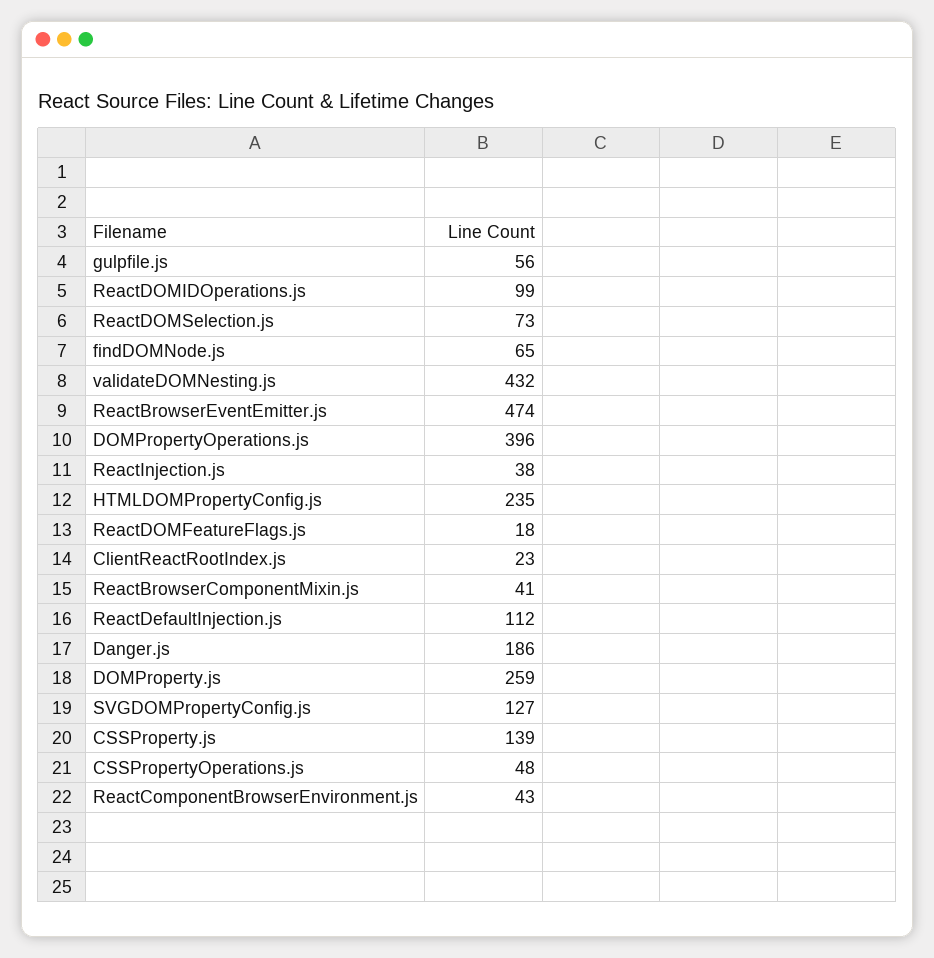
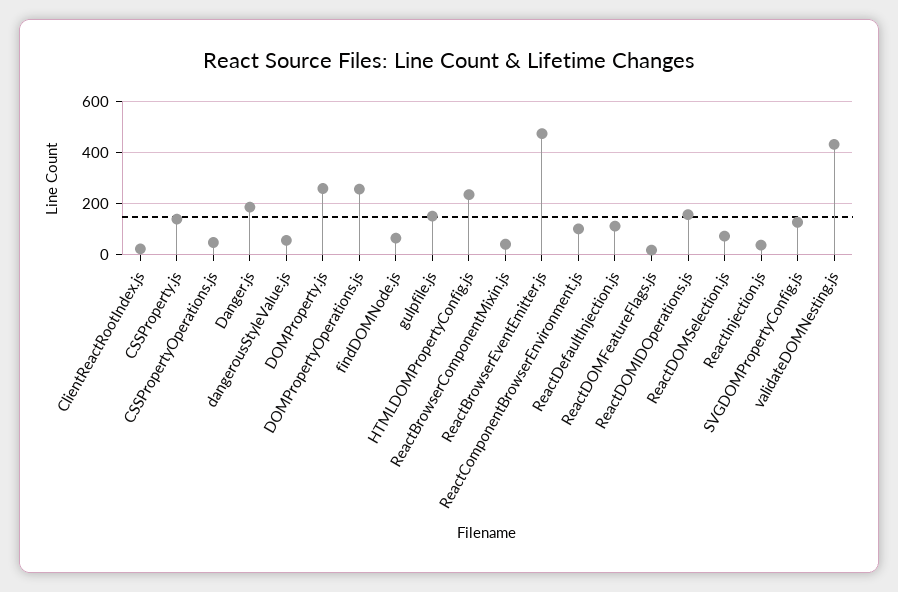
gulpfile.js: 56 -> 150
ReactDOMIDOperations.js: 99 -> 150
DOMPropertyOperations.js: 396 -> 250
ReactComponentBrowserEnvironment.js: 43 -> 100
dangerousStyleValue.js: none -> 50

